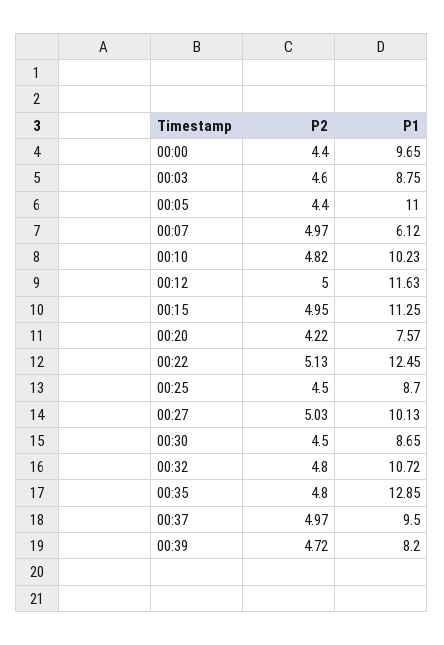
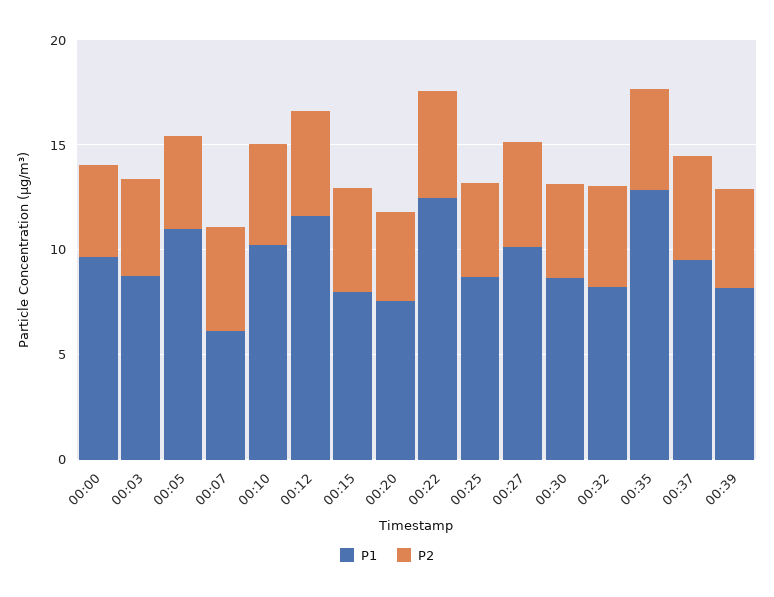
P1, 00:15: 11.25 -> 8
P1, 00:32: 10.72 -> 8

